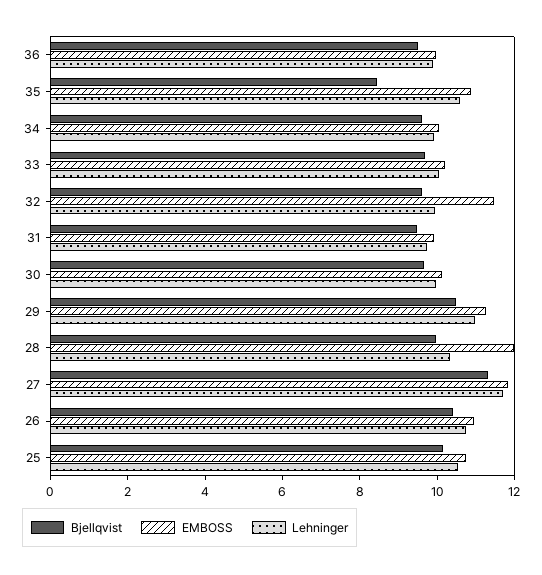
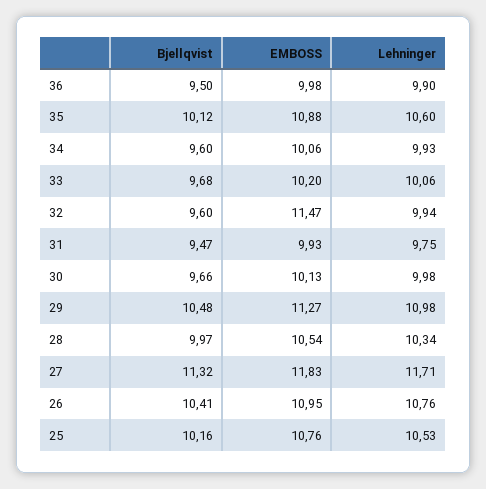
Bjellqvist, 35: 8.5 -> 10.12
EMBOSS, 28: 12 -> 10.54

